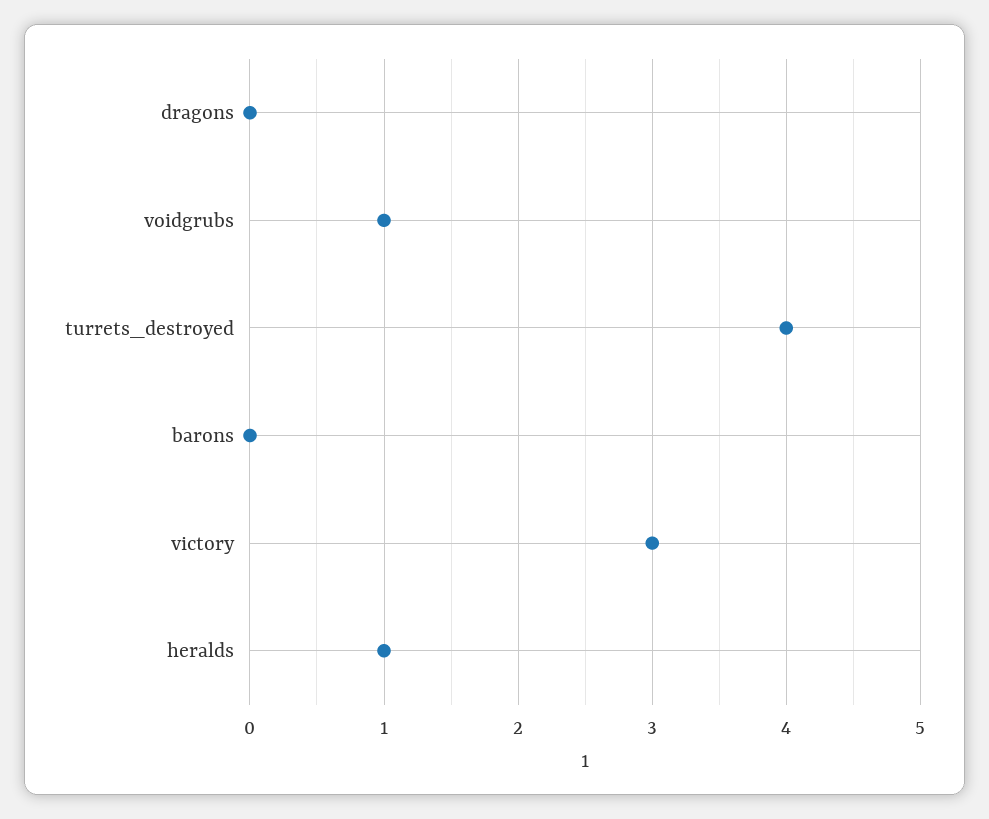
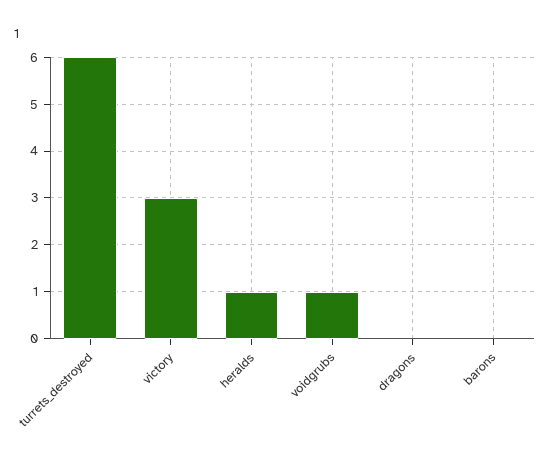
turrets_destroyed: 4 -> 6

